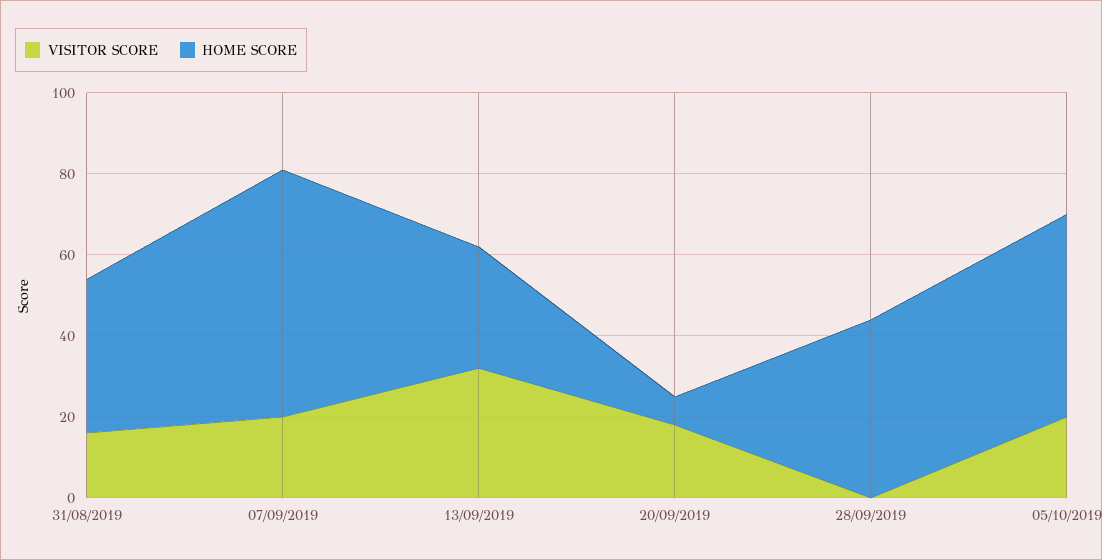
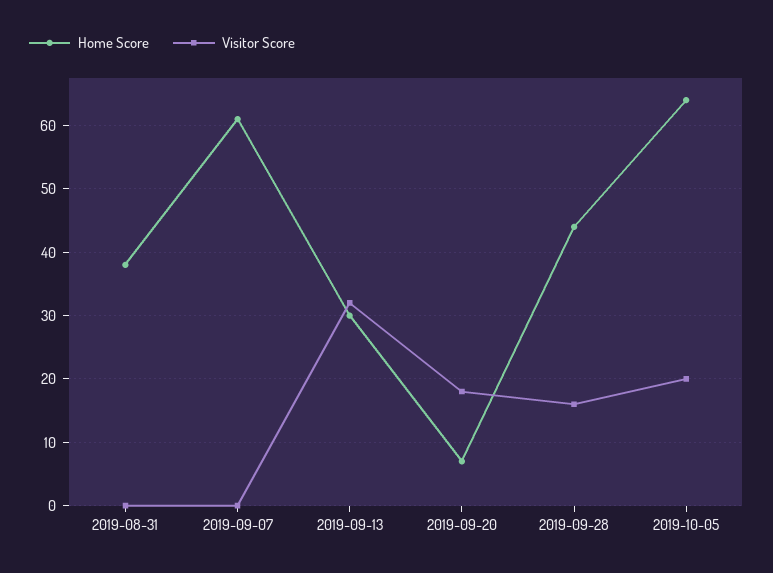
VISITOR SCORE, 31/08/2019: 15 -> 0
VISITOR SCORE, 07/09/2019: 20 -> 0
VISITOR SCORE, 28/09/2019: 0 -> 16
HOME SCORE, 05/10/2019: 50 -> 64

